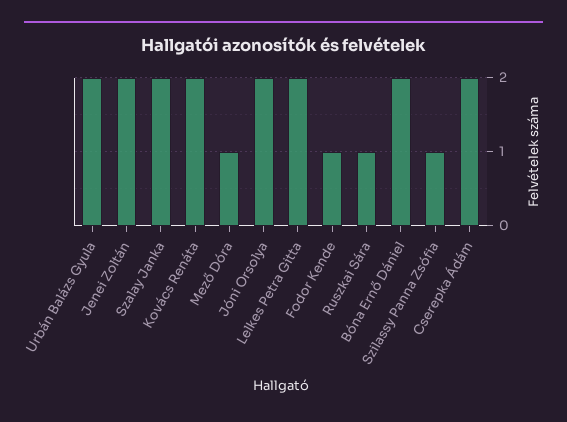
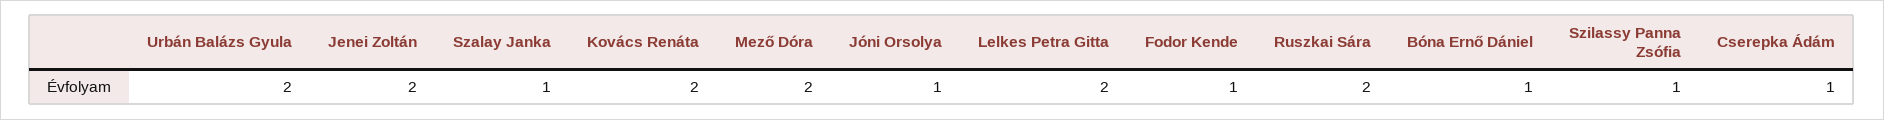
Szalay Janka: 2 -> 1
Mező Dóra: 1 -> 2
Jóni Orsolya: 2 -> 1
Ruszkai Sára: 1 -> 2
Bóna Ernő Dániel: 2 -> 1
Cserepka Ádám: 2 -> 1

